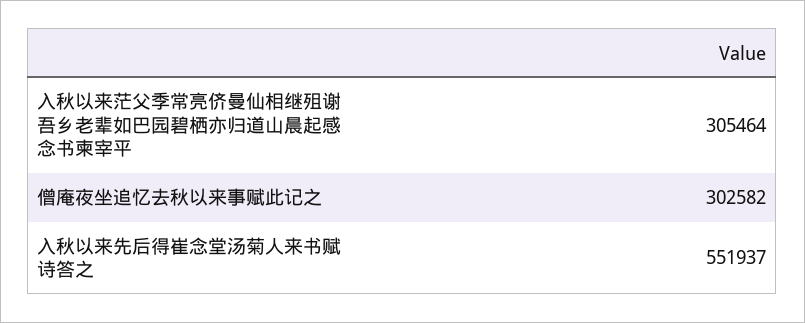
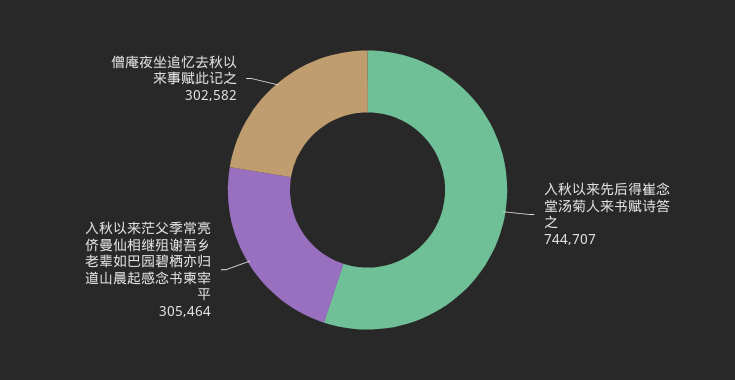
入秋以来先后得崔念堂汤菊人来书赋诗答之: 551937 -> 744707

